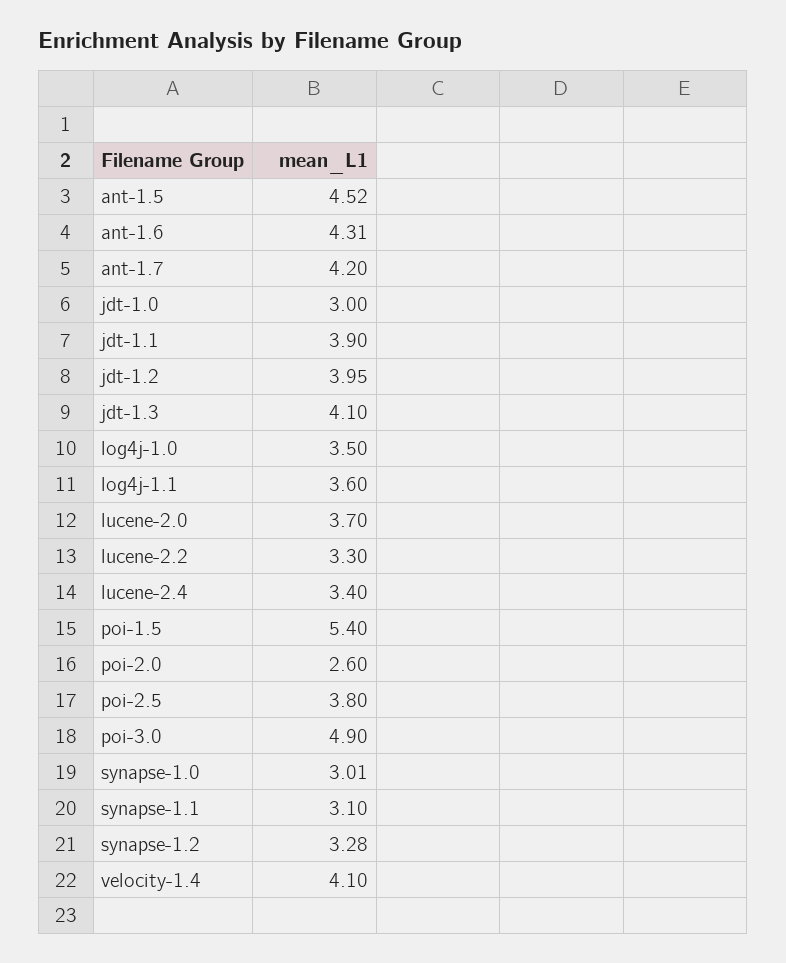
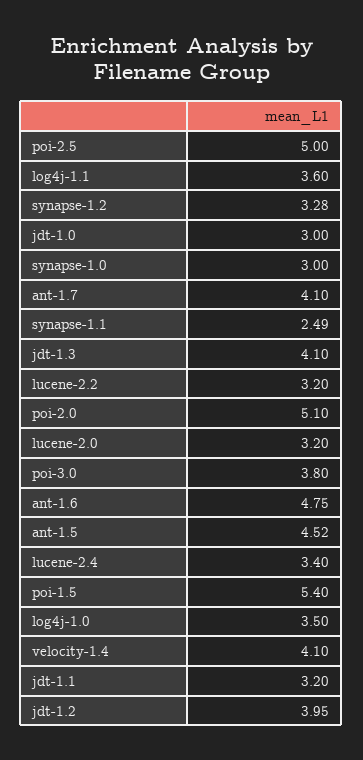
ant-1.6: 4.31 -> 4.75
ant-1.7: 4.2 -> 4.1
jdt-1.1: 3.9 -> 3.2
lucene-2.0: 3.7 -> 3.2
lucene-2.2: 3.3 -> 3.2
poi-2.0: 2.6 -> 5.1
poi-2.5: 3.8 -> 5
poi-3.0: 4.9 -> 3.8
synapse-1.0: 3.01 -> 3
synapse-1.1: 3.1 -> 2.49

